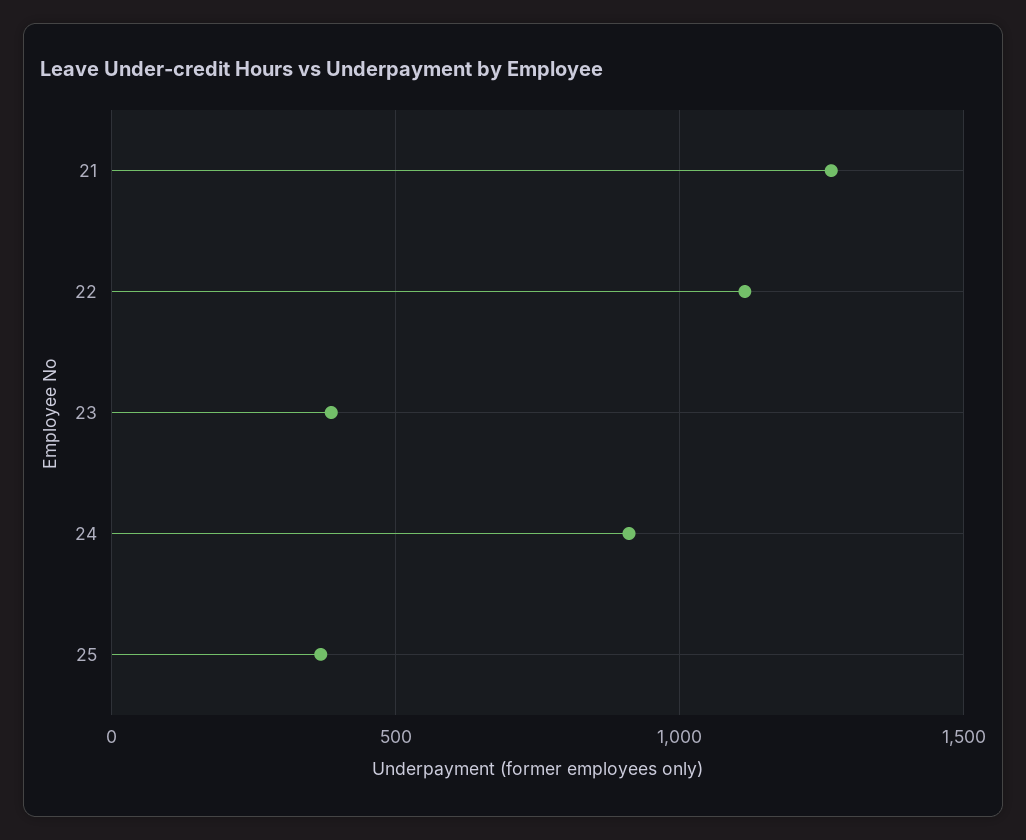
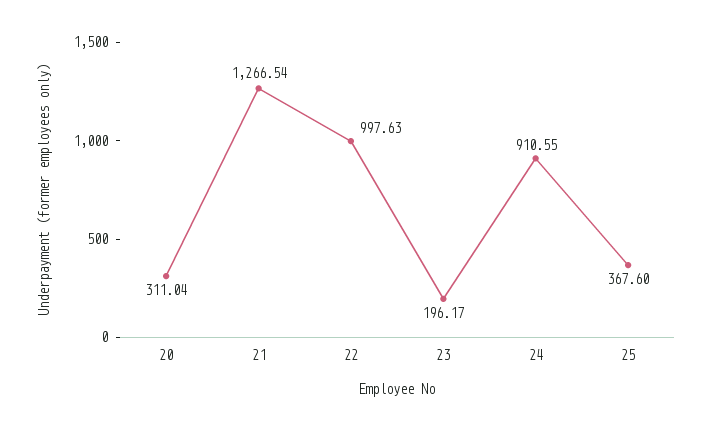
22: 1100 -> 997.63
23: 400 -> 196.17
20: none -> 311.04

